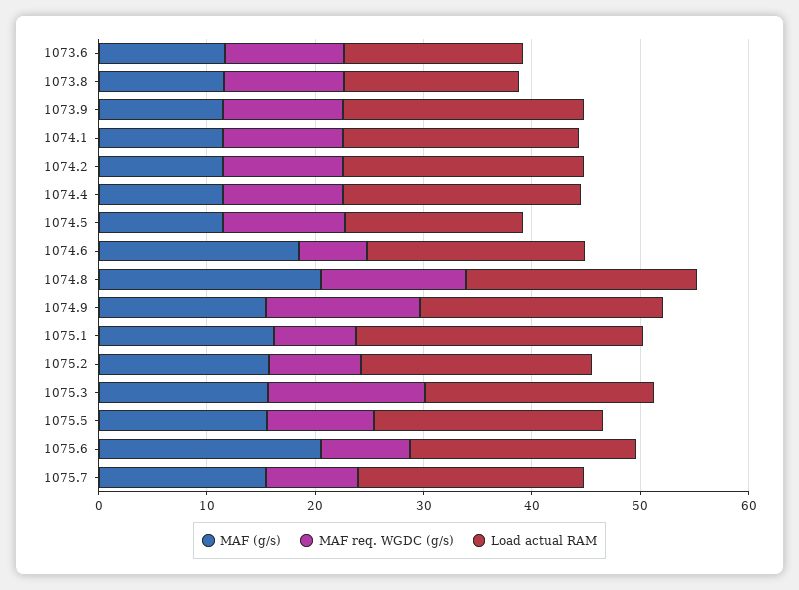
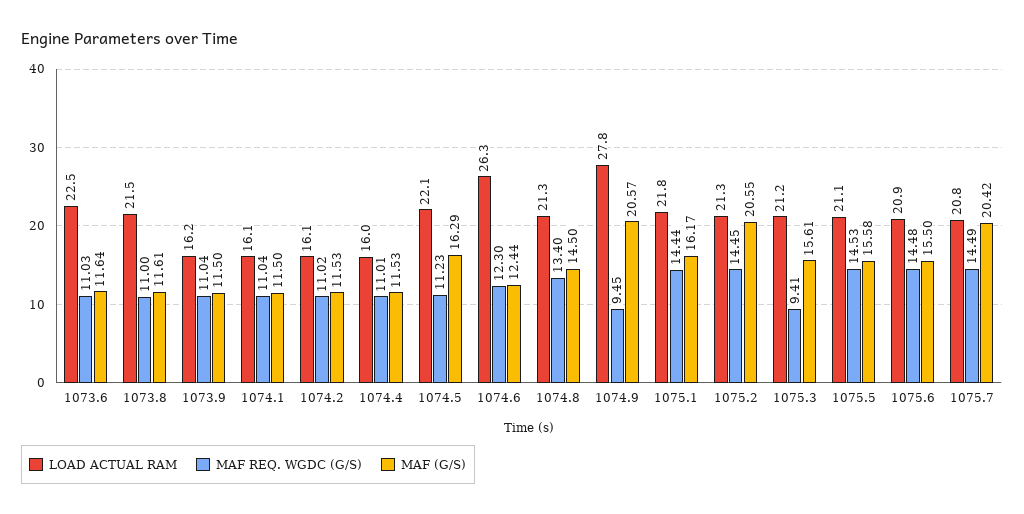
Load actual RAM, 1073.6: 16 -> 22.5
Load actual RAM, 1073.8: 16 -> 21.5
Load actual RAM, 1073.9: 22 -> 16.2
Load actual RAM, 1074.1: 22 -> 16.1
Load actual RAM, 1074.2: 22 -> 16.1
Load actual RAM, 1074.4: 22 -> 16
MAF (g/s), 1074.5: 12 -> 16.29
Load actual RAM, 1074.5: 16 -> 22.1
MAF (g/s), 1074.6: 18 -> 12.44
MAF req. WGDC (g/s), 1074.6: 6 -> 12.3
Load actual RAM, 1074.6: 20 -> 26.3
MAF (g/s), 1074.8: 20 -> 14.5
MAF (g/s), 1074.9: 16 -> 20.57
MAF req. WGDC (g/s), 1074.9: 14 -> 9.45
Load actual RAM, 1074.9: 22 -> 27.8
MAF req. WGDC (g/s), 1075.1: 8 -> 14.44
Load actual RAM, 1075.1: 26 -> 21.8
MAF (g/s), 1075.2: 16 -> 20.55
MAF req. WGDC (g/s), 1075.2: 8 -> 14.45
MAF req. WGDC (g/s), 1075.3: 14 -> 9.41
MAF req. WGDC (g/s), 1075.5: 10 -> 14.53
MAF (g/s), 1075.6: 20 -> 15.5
MAF req. WGDC (g/s), 1075.6: 8 -> 14.48
MAF (g/s), 1075.7: 16 -> 20.42
MAF req. WGDC (g/s), 1075.7: 8 -> 14.49

